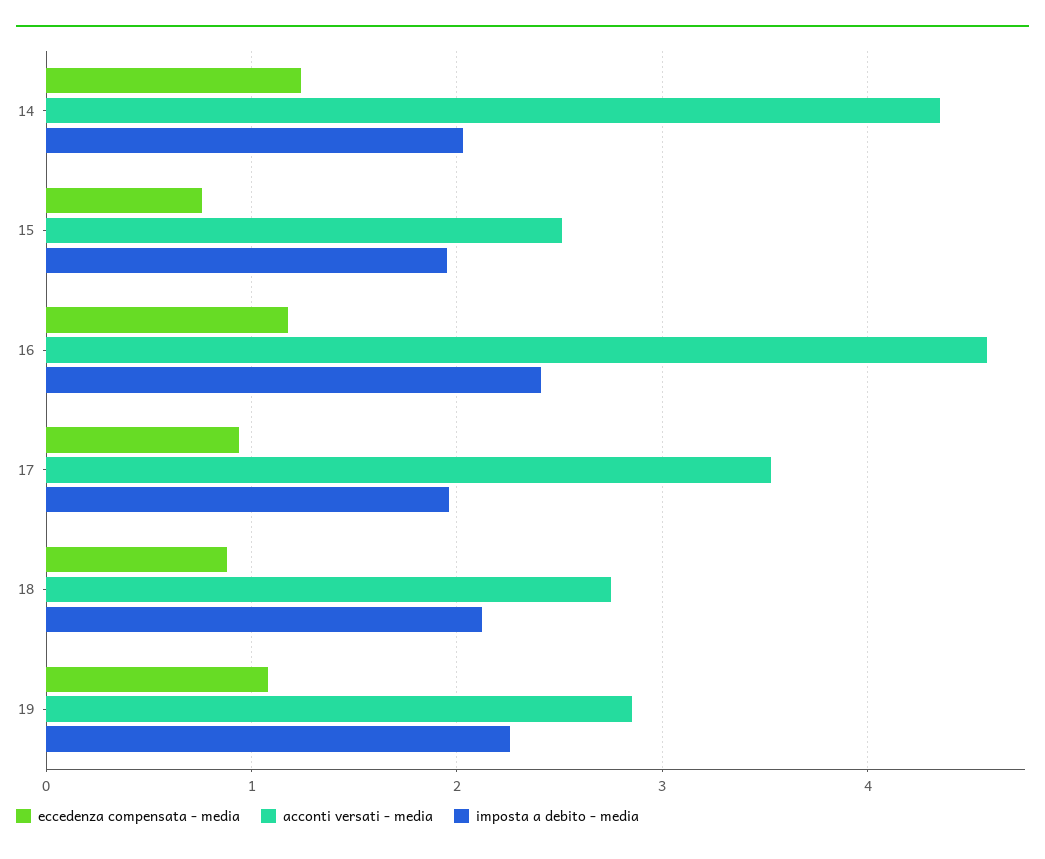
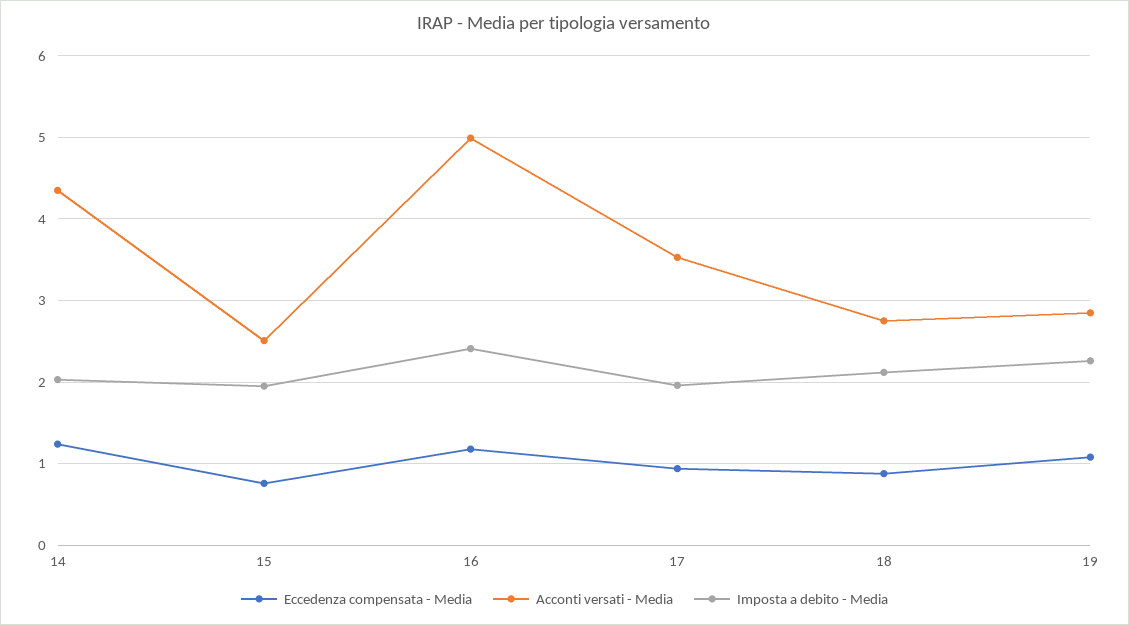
acconti versati - media, 16: 4.6 -> 5

